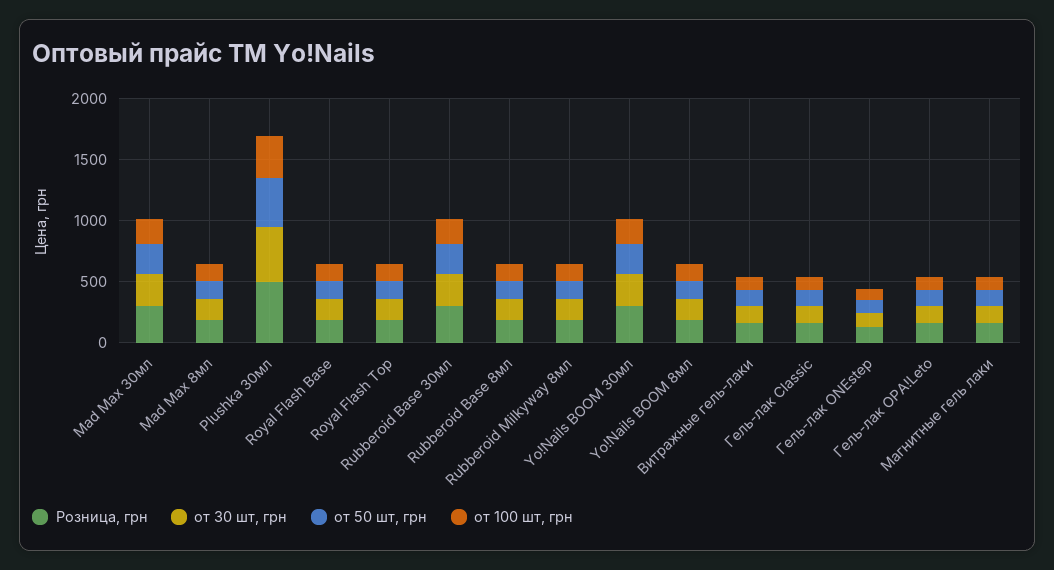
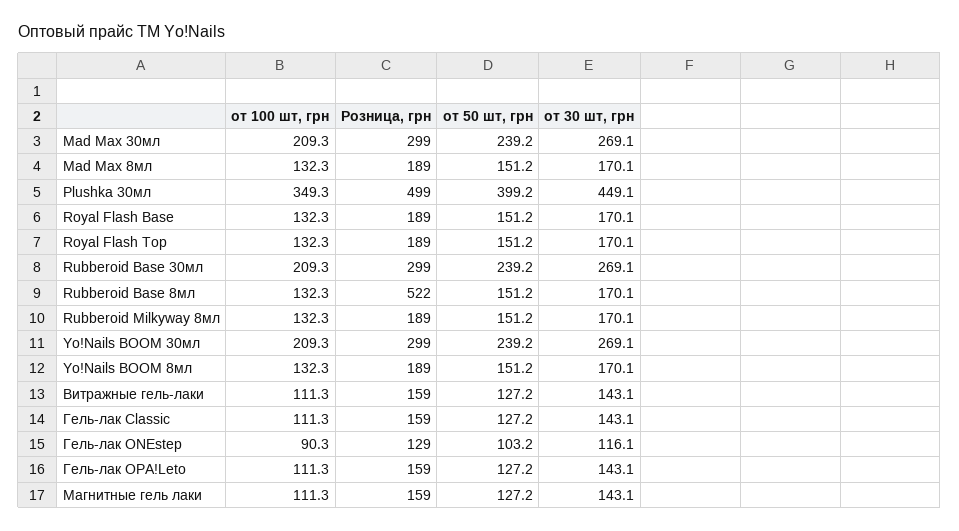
Розница, грн, Rubberoid Base 8мл: 200 -> 522

